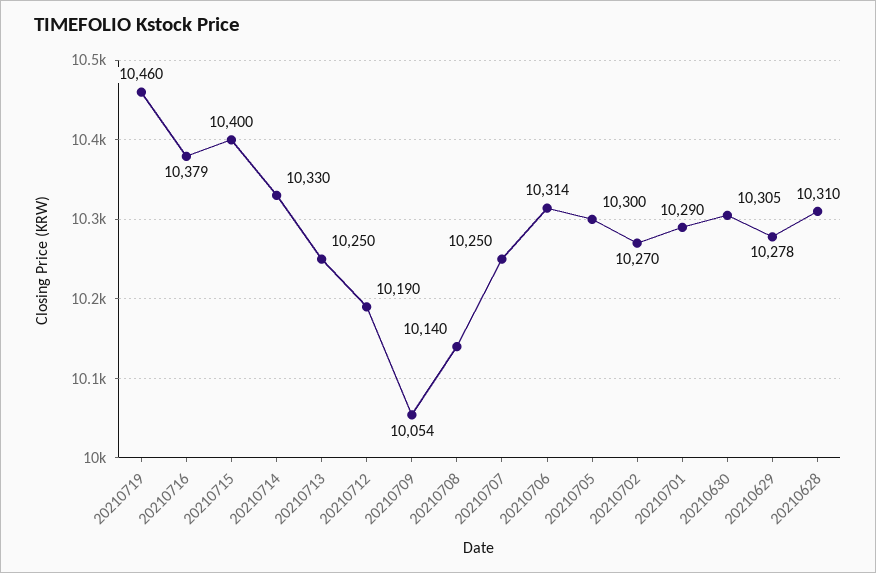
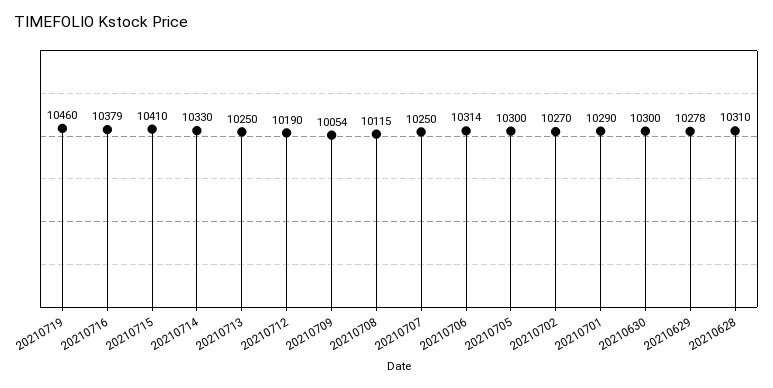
20210715: 10400 -> 10410
20210708: 10140 -> 10115
20210630: 10305 -> 10300

